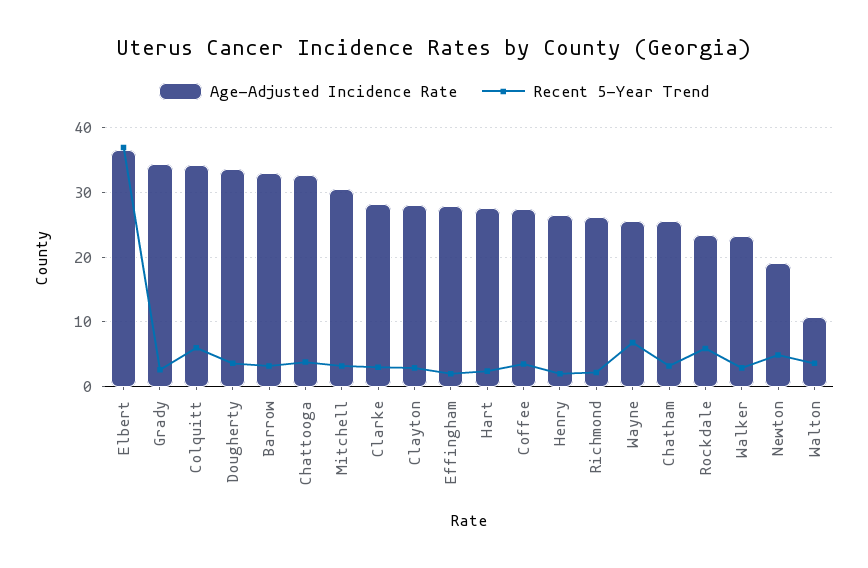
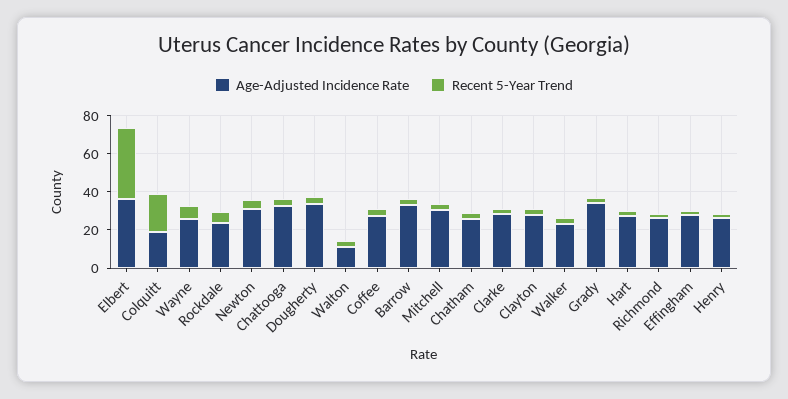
Age-Adjusted Incidence Rate, Colquitt: 34 -> 20
Recent 5-Year Trend, Colquitt: 6 -> 20
Age-Adjusted Incidence Rate, Newton: 19 -> 30

